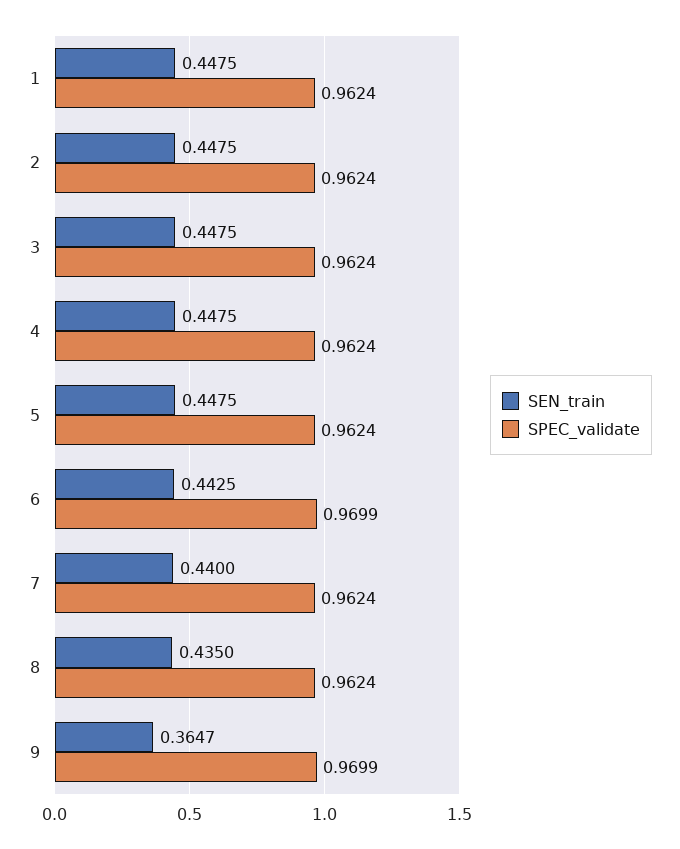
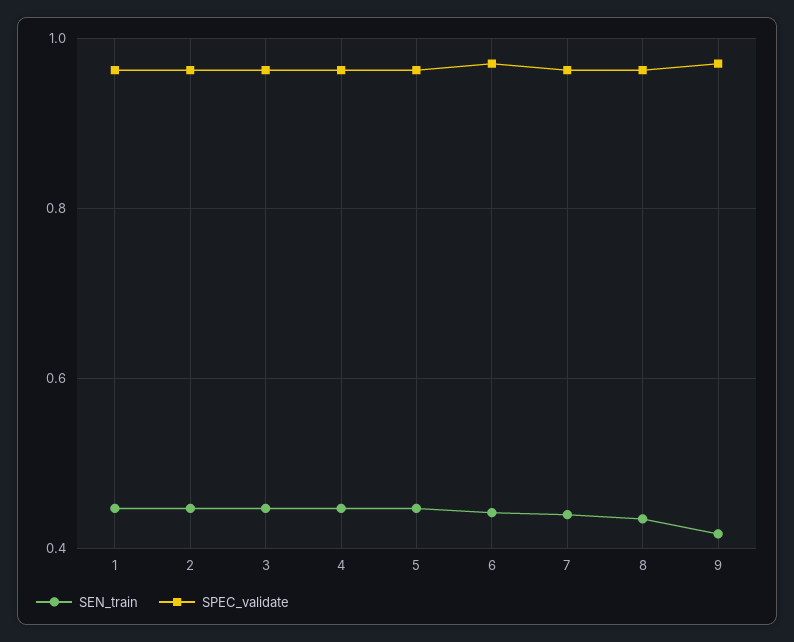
SEN_train, 9: 0.3647 -> 0.42

